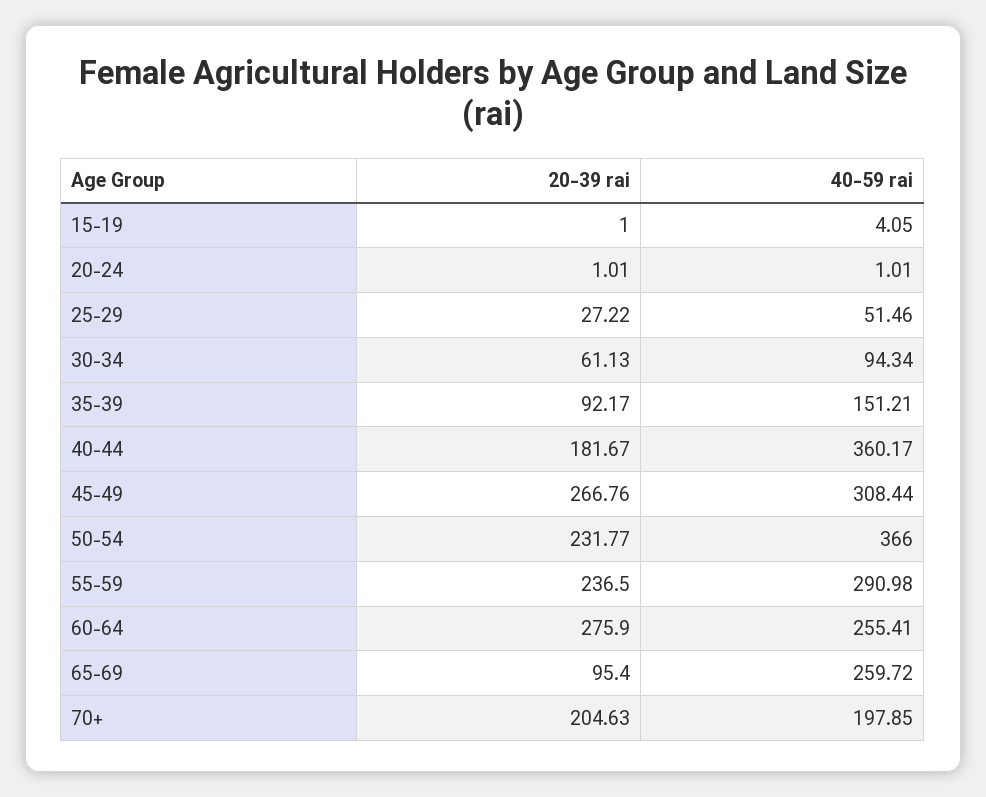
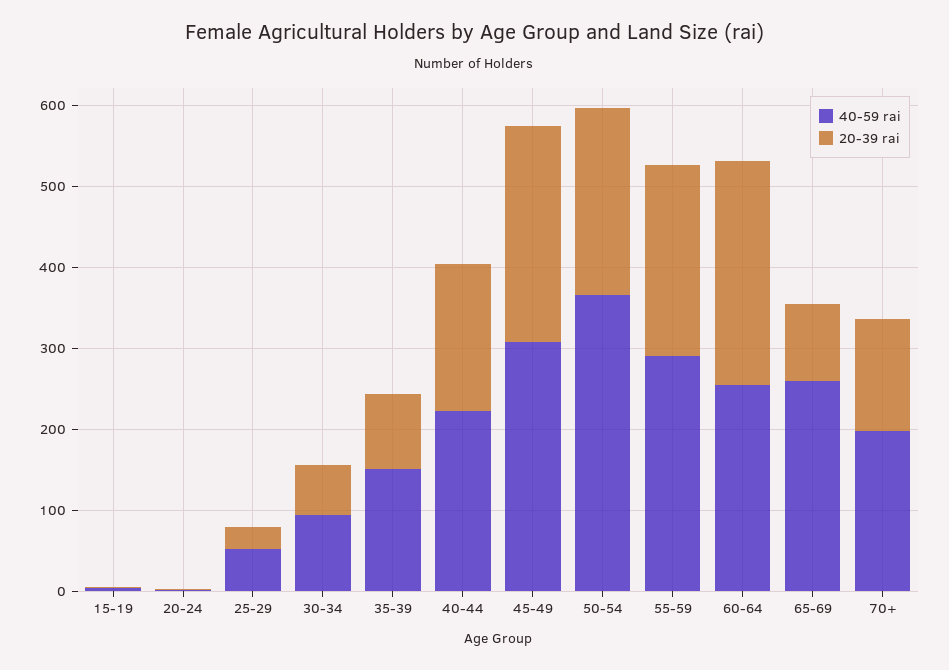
40-59 rai, 40-44: 360.17 -> 220
20-39 rai, 70+: 204.63 -> 140

